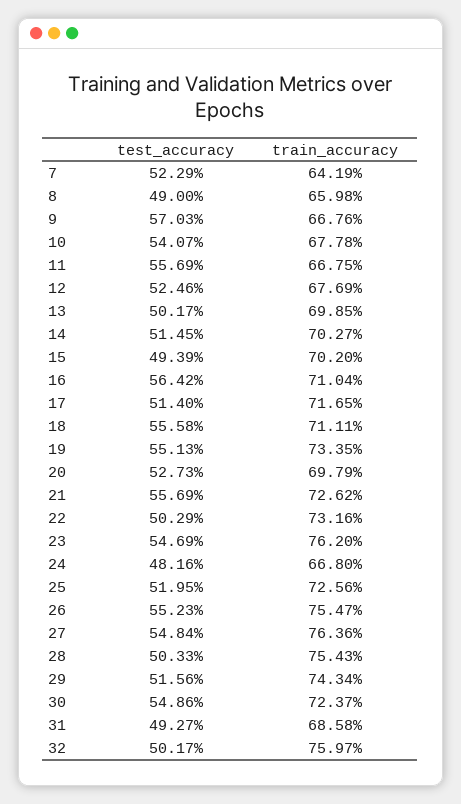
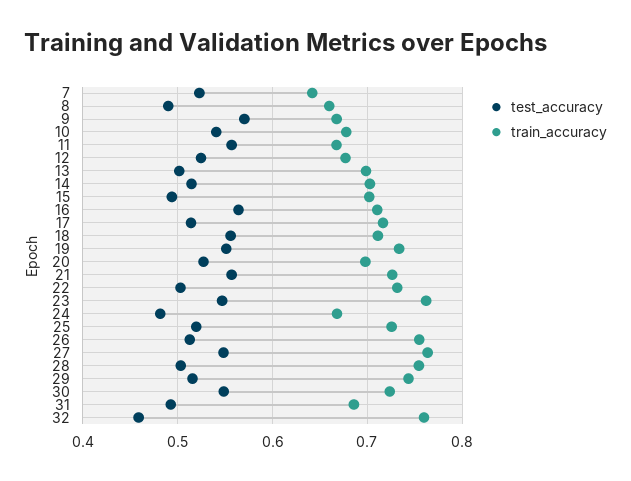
test_accuracy, 26: 0.5523 -> 0.51
test_accuracy, 32: 0.5017 -> 0.46

